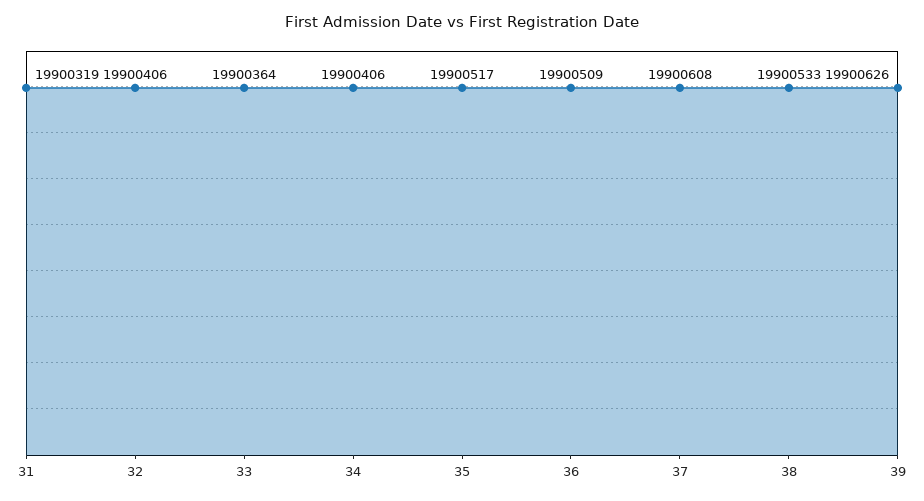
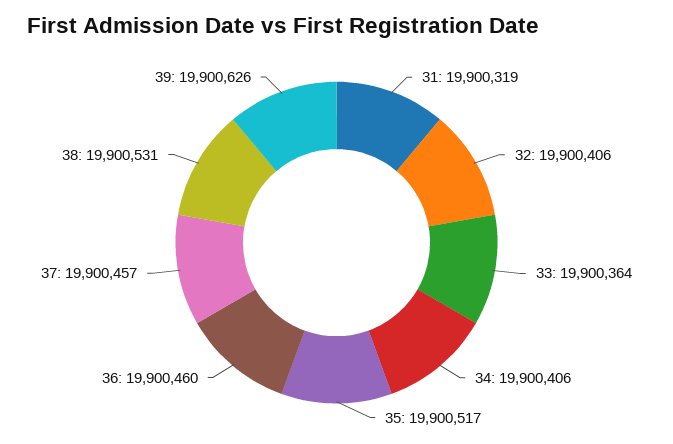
36: 19900509 -> 19900460
37: 19900608 -> 19900457
38: 19900533 -> 19900531

